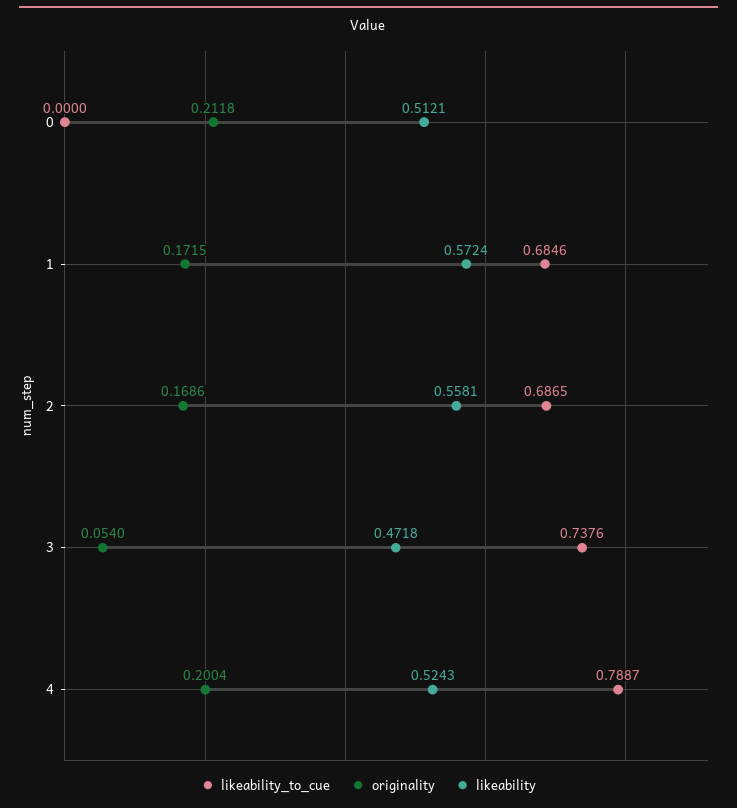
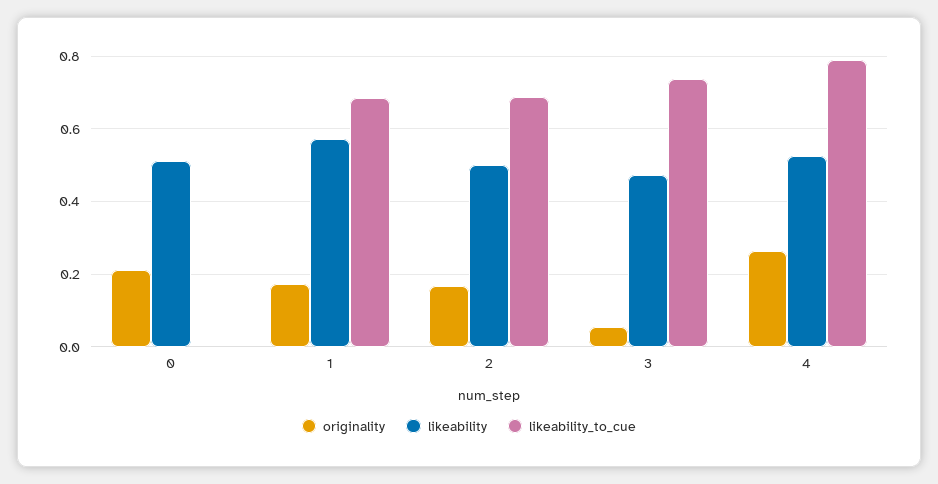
likeability, 2: 0.5581 -> 0.5
originality, 4: 0.2004 -> 0.26

